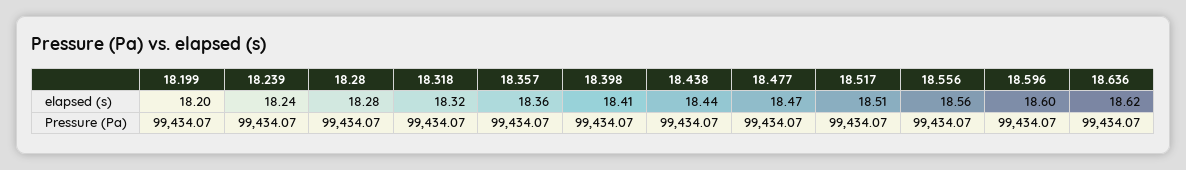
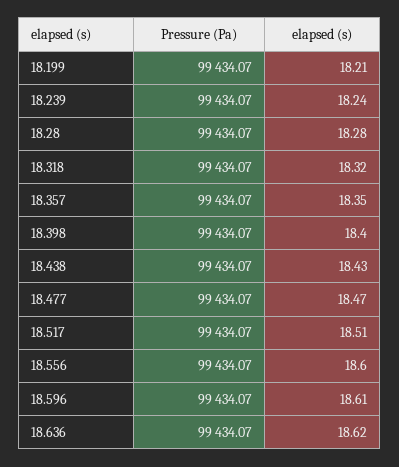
18.199, elapsed (s): 18.2 -> 18.21
18.357, elapsed (s): 18.36 -> 18.35
18.398, elapsed (s): 18.41 -> 18.4
18.438, elapsed (s): 18.44 -> 18.43
18.556, elapsed (s): 18.56 -> 18.6
18.596, elapsed (s): 18.6 -> 18.61

